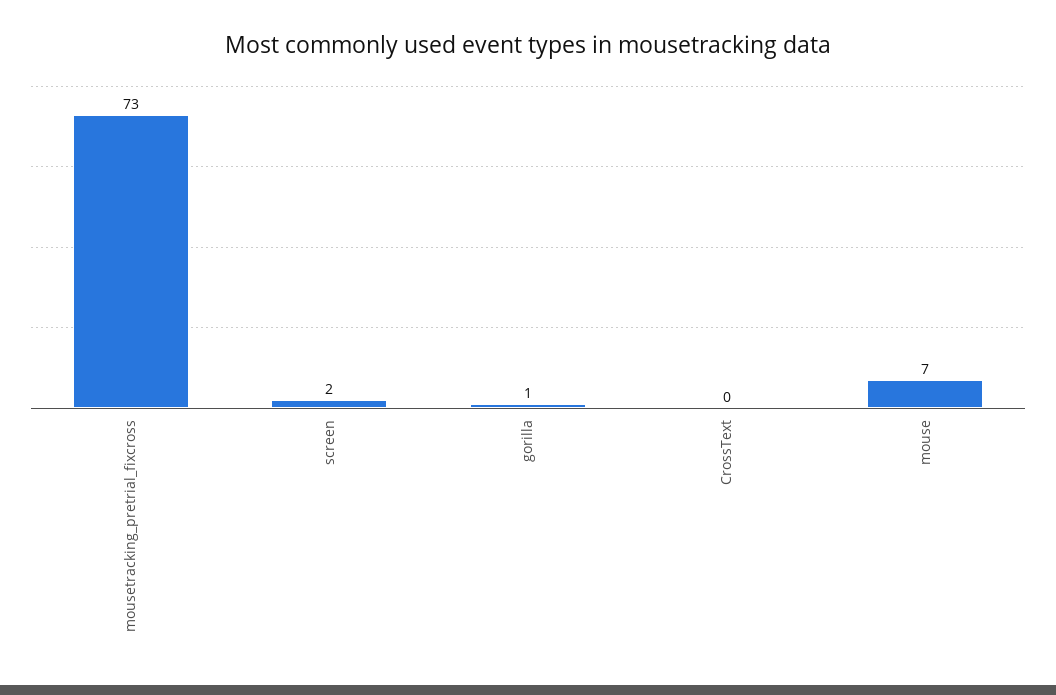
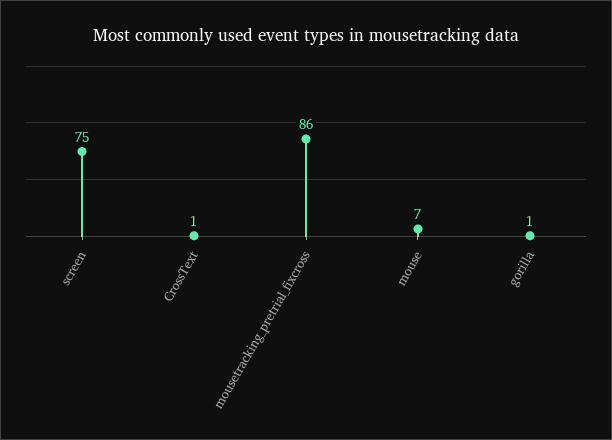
mousetracking_pretrial_fixcross: 73 -> 86
screen: 2 -> 75
CrossText: 0 -> 1

